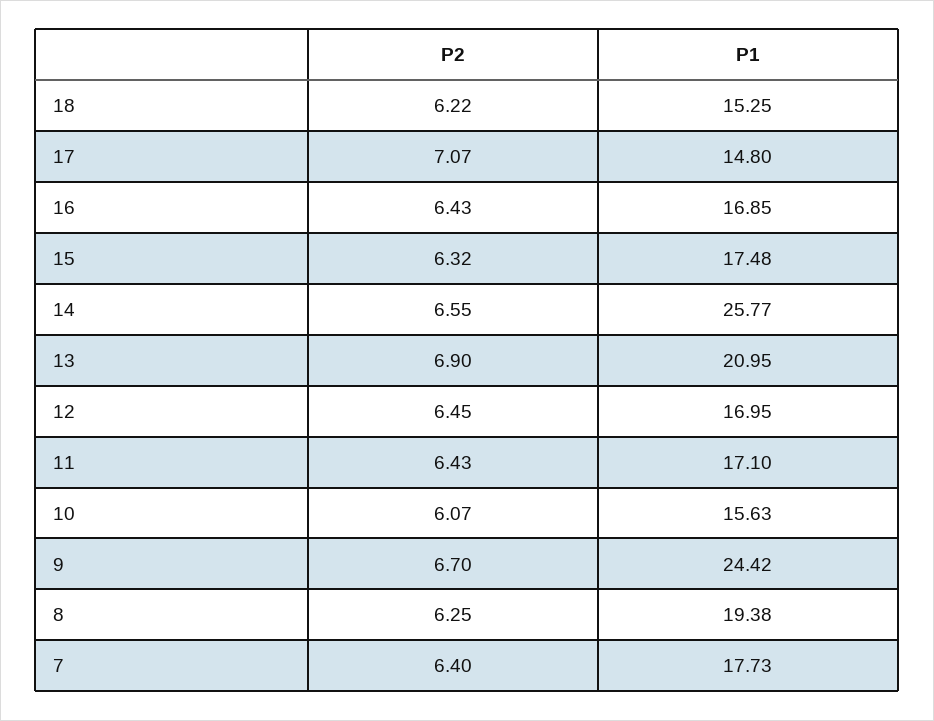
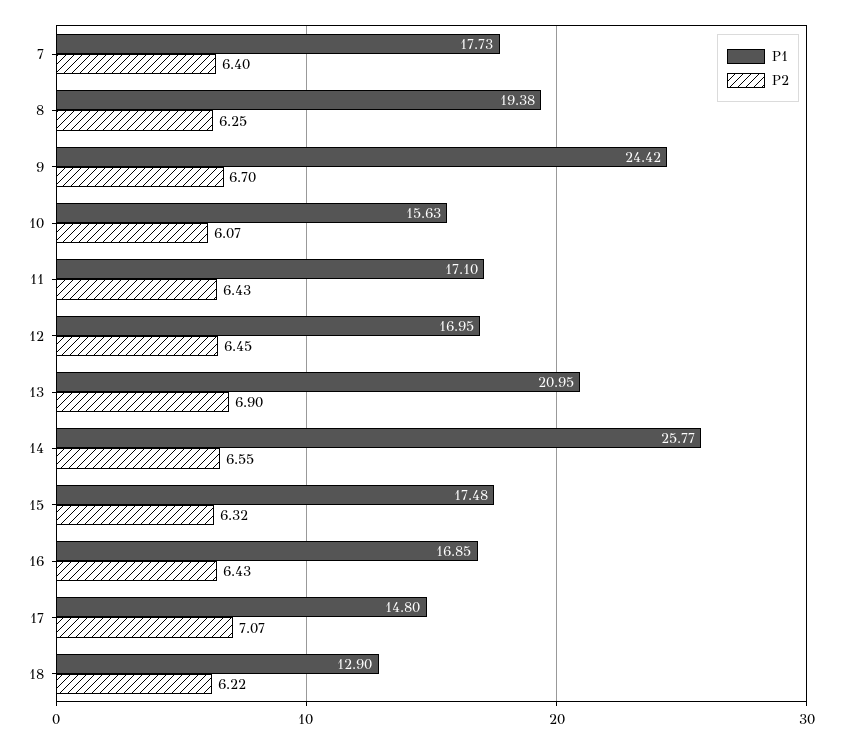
P1, 18: 15.25 -> 12.9

